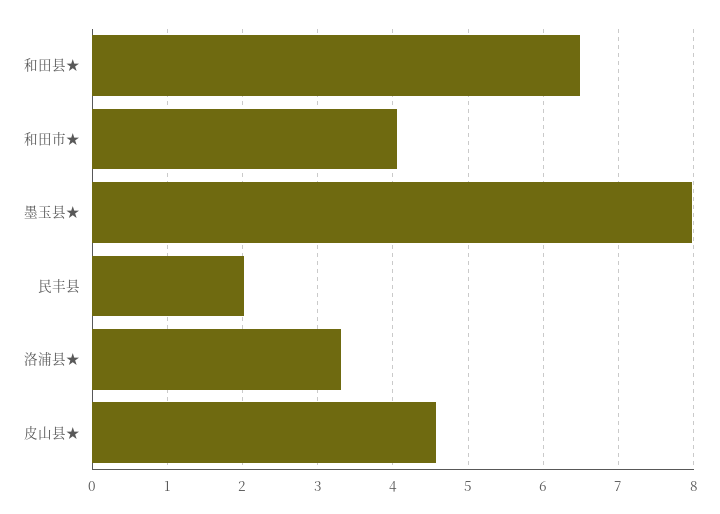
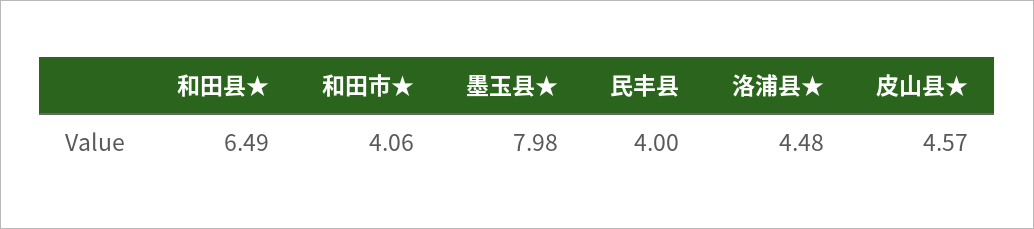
民丰县: 2 -> 4
洛浦县★: 3.3 -> 4.48

